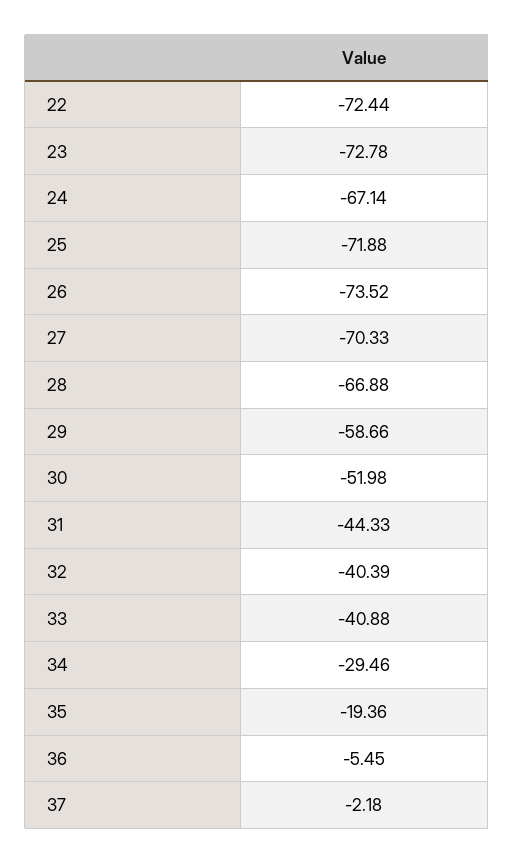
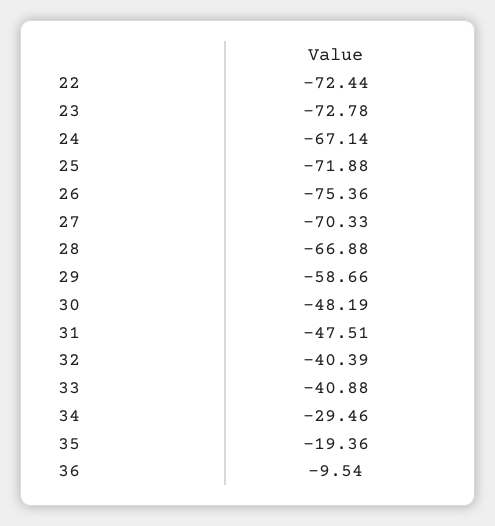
26: -73.52 -> -75.36
30: -51.98 -> -48.19
31: -44.33 -> -47.51
36: -5.45 -> -9.54
37: -2.18 -> none

